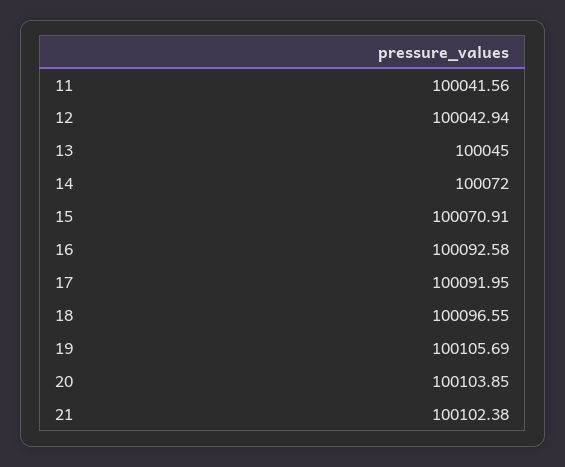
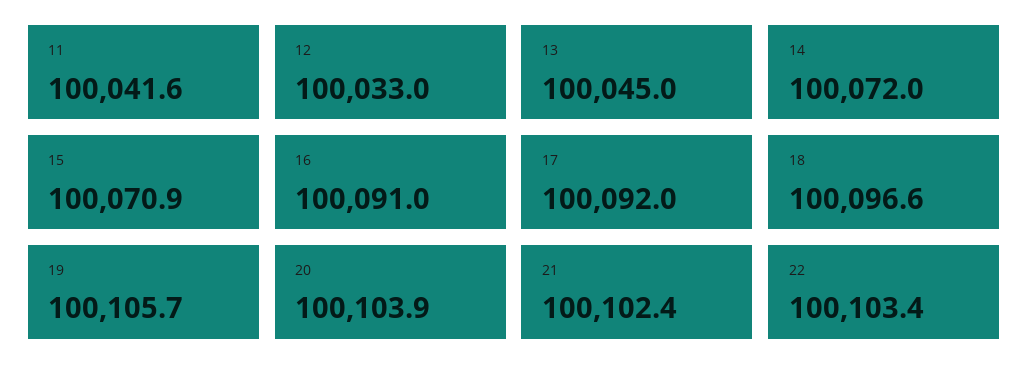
12: 100042.94 -> 100033
16: 100092.58 -> 100091
22: none -> 100103.4

